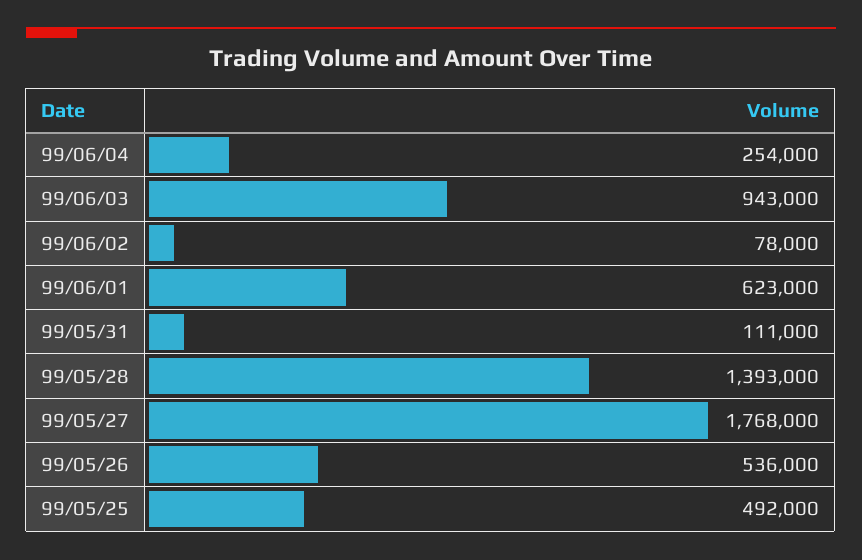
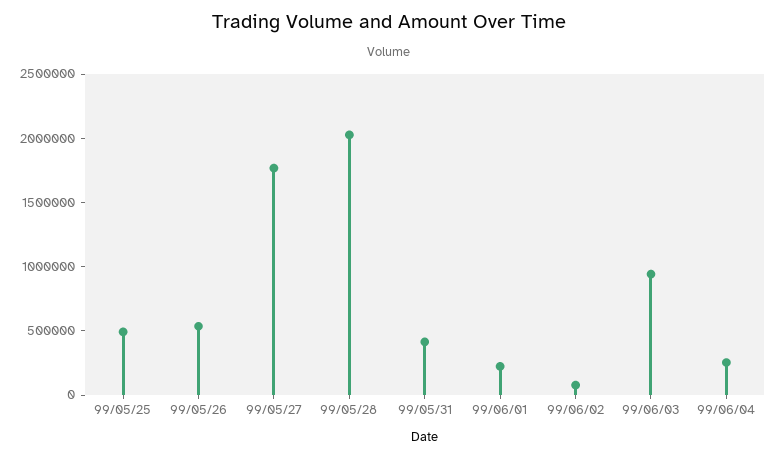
99/06/01: 623000 -> 200000
99/05/31: 111000 -> 400000
99/05/28: 1393000 -> 2000000

